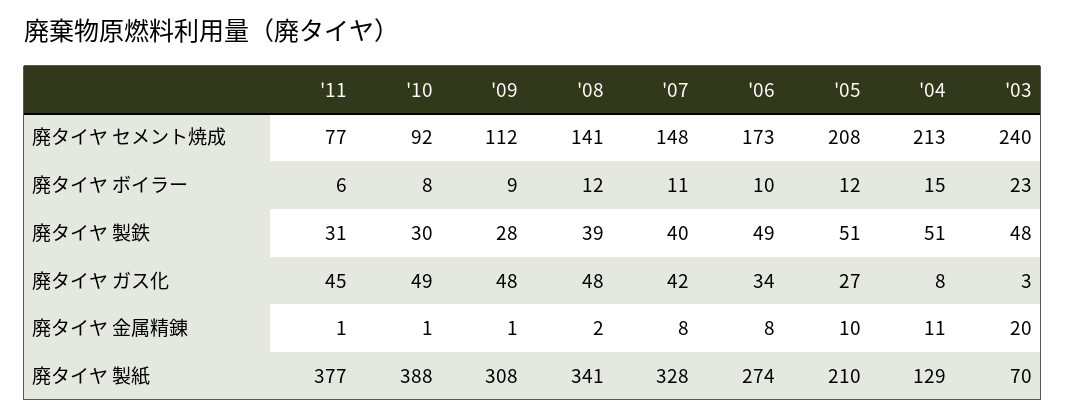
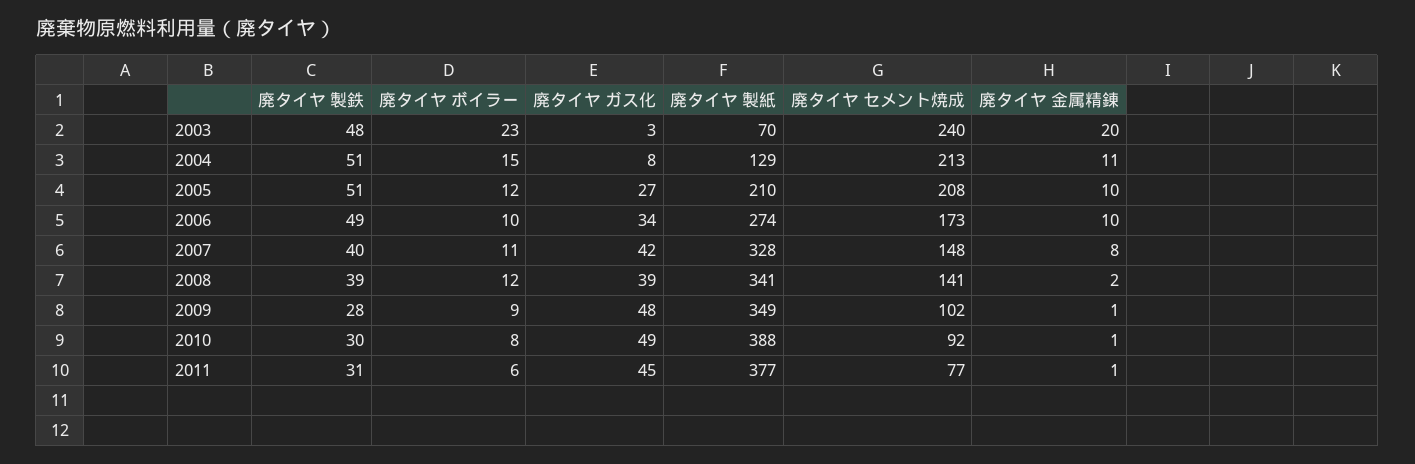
'09, 廃タイヤ セメント焼成: 112 -> 102
'08, 廃タイヤ ガス化: 48 -> 39
'06, 廃タイヤ 金属精錬: 8 -> 10
'09, 廃タイヤ 製紙: 308 -> 349

